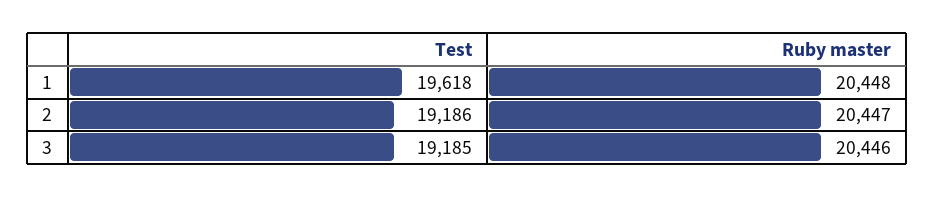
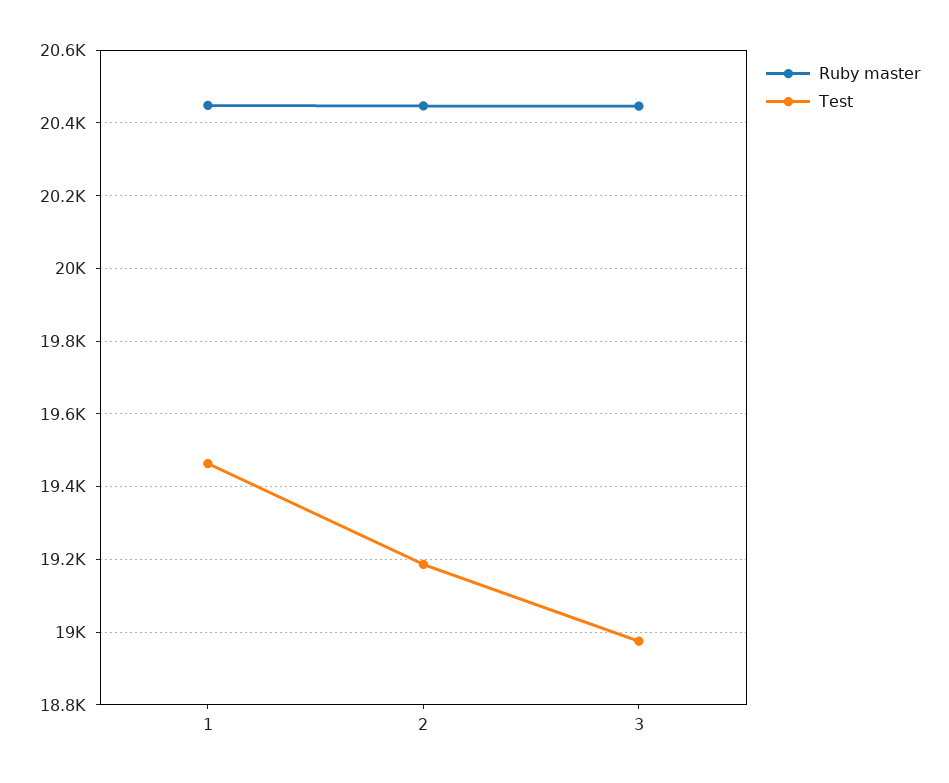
Test, 1: 19618 -> 19460
Test, 3: 19185 -> 18980

